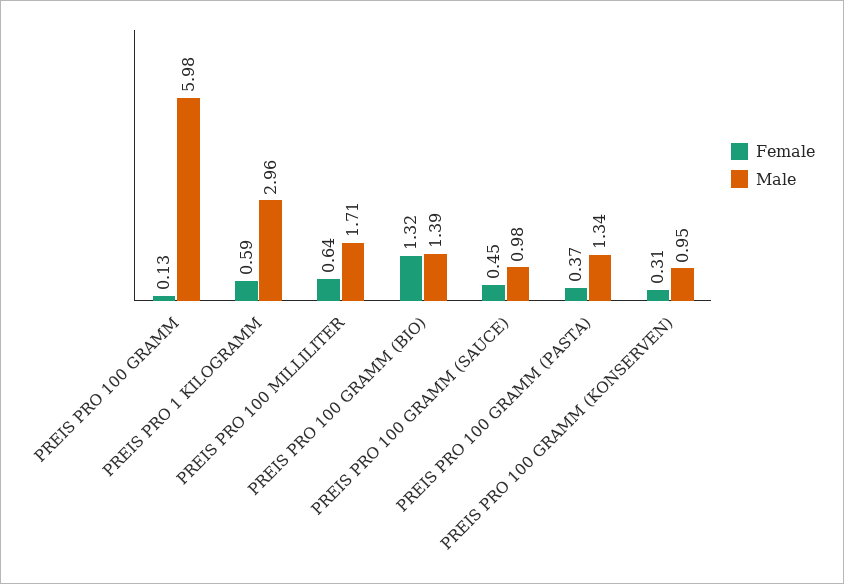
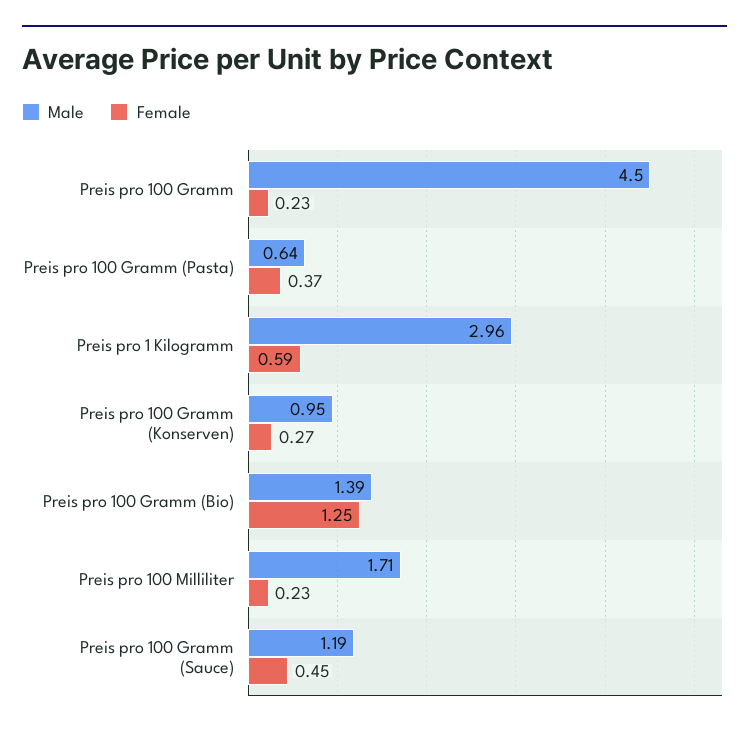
Female, PREIS PRO 100 GRAMM: 0.13 -> 0.23
Male, PREIS PRO 100 GRAMM: 5.98 -> 4.5
Female, PREIS PRO 100 MILLILITER: 0.64 -> 0.23
Female, PREIS PRO 100 GRAMM (BIO): 1.32 -> 1.25
Male, PREIS PRO 100 GRAMM (SAUCE): 0.98 -> 1.19
Male, PREIS PRO 100 GRAMM (PASTA): 1.34 -> 0.64
Female, PREIS PRO 100 GRAMM (KONSERVEN): 0.31 -> 0.27

